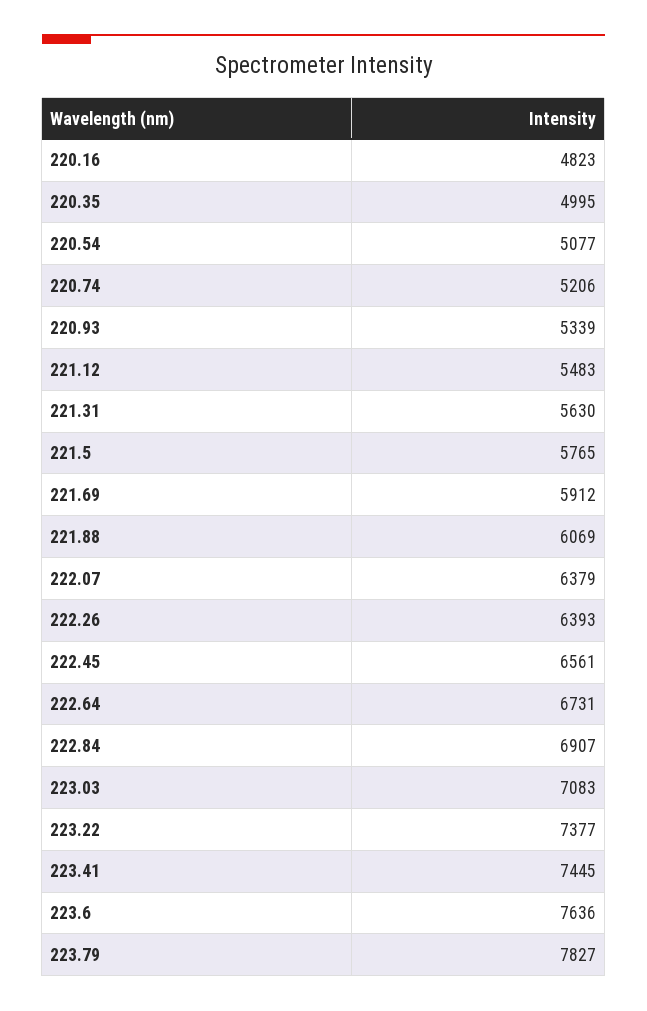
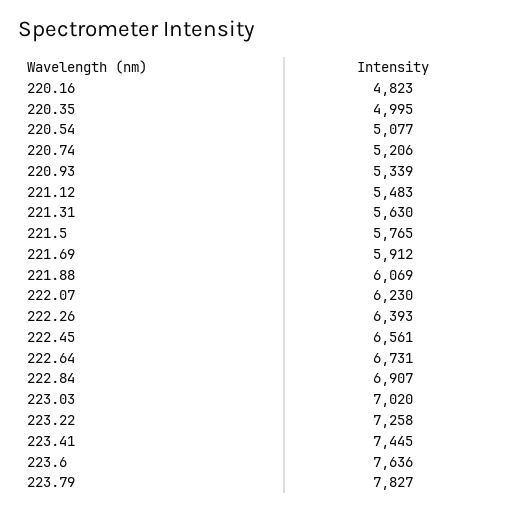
222.07: 6379 -> 6230
223.03: 7083 -> 7020
223.22: 7377 -> 7258

